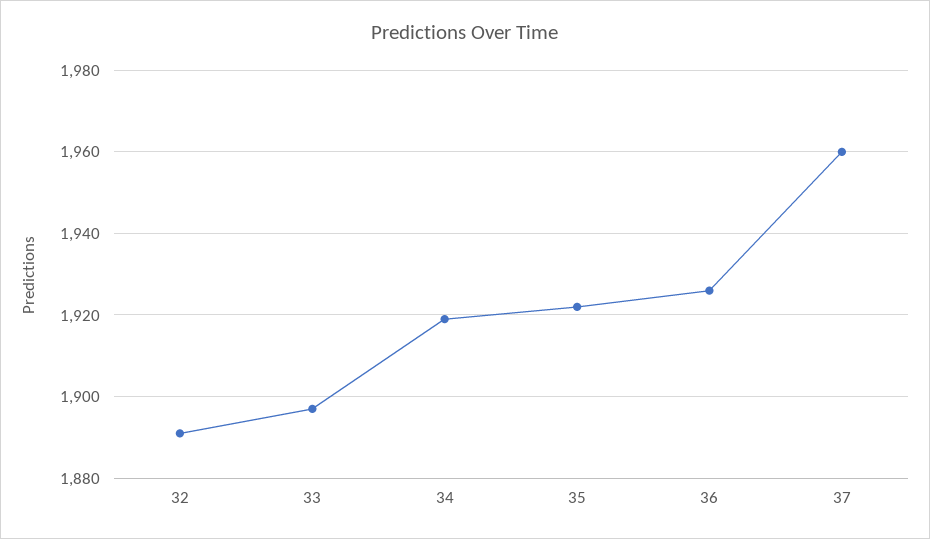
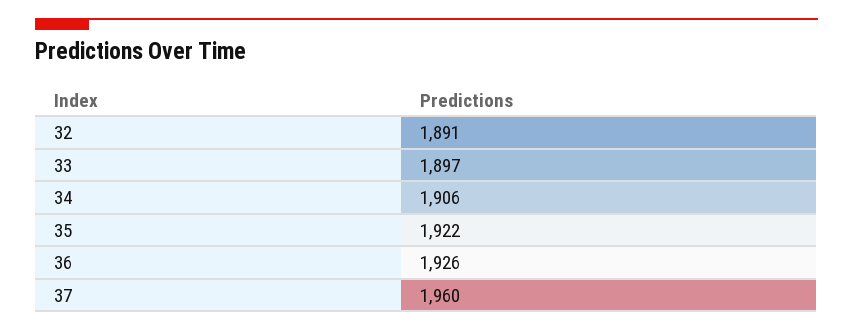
34: 1920 -> 1906

